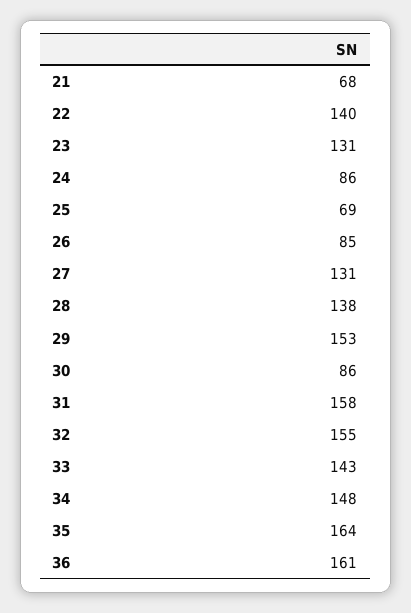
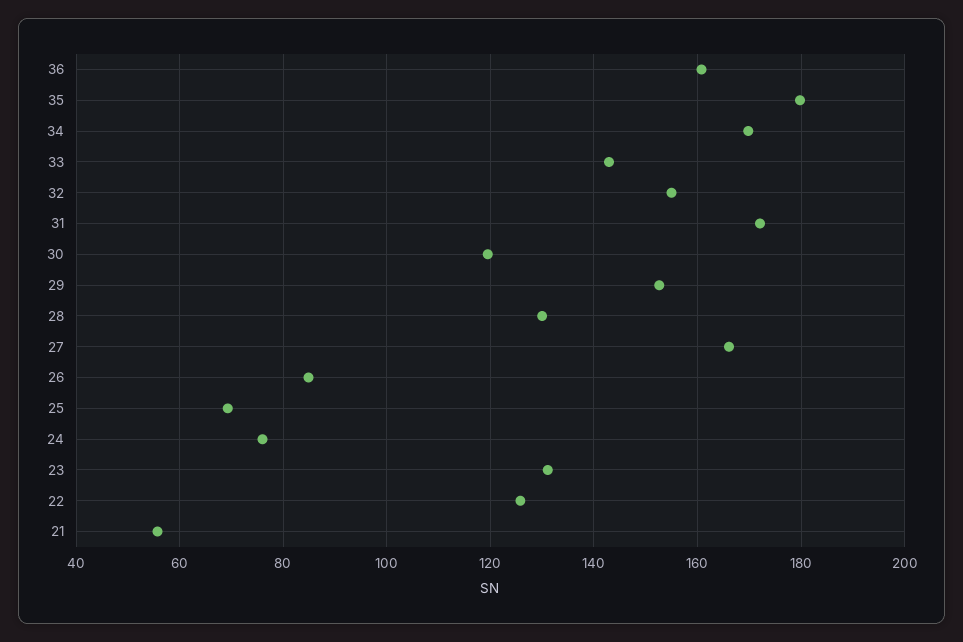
21: 68 -> 56
22: 140 -> 126
24: 86 -> 76
27: 131 -> 166
28: 138 -> 130
30: 86 -> 120
31: 158 -> 172
34: 148 -> 170
35: 164 -> 180

